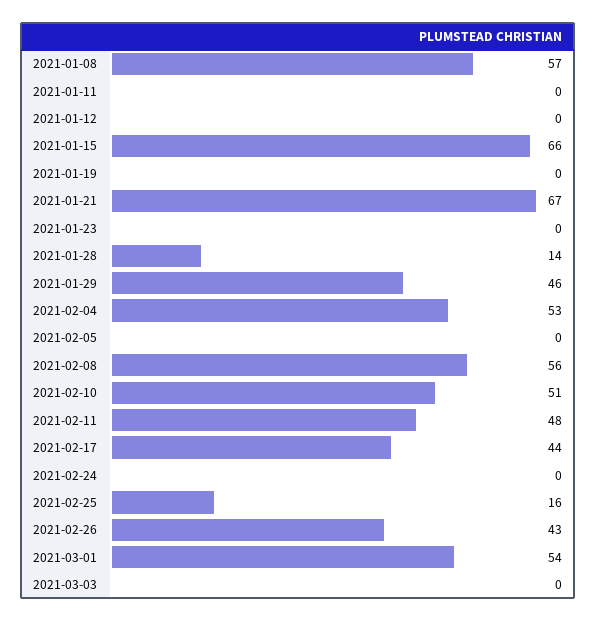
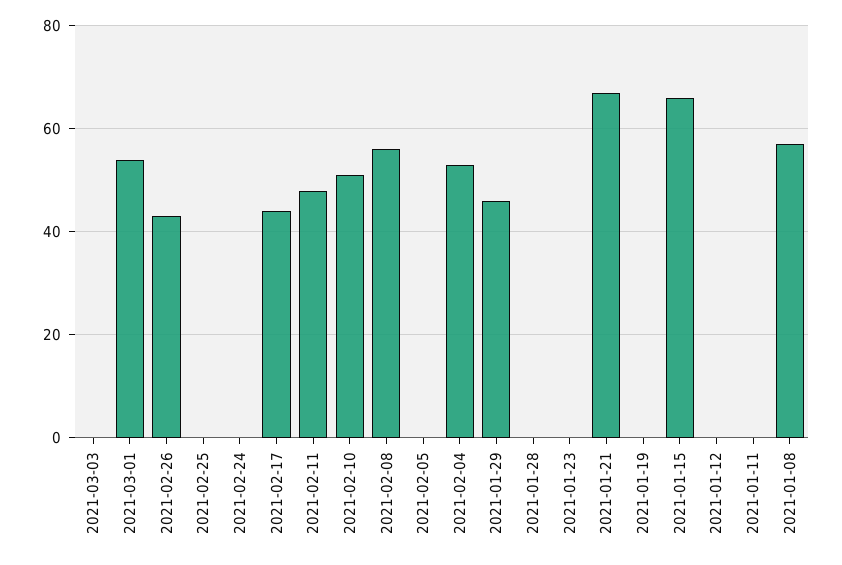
2021-01-28: 14 -> 0
2021-02-25: 16 -> 0

